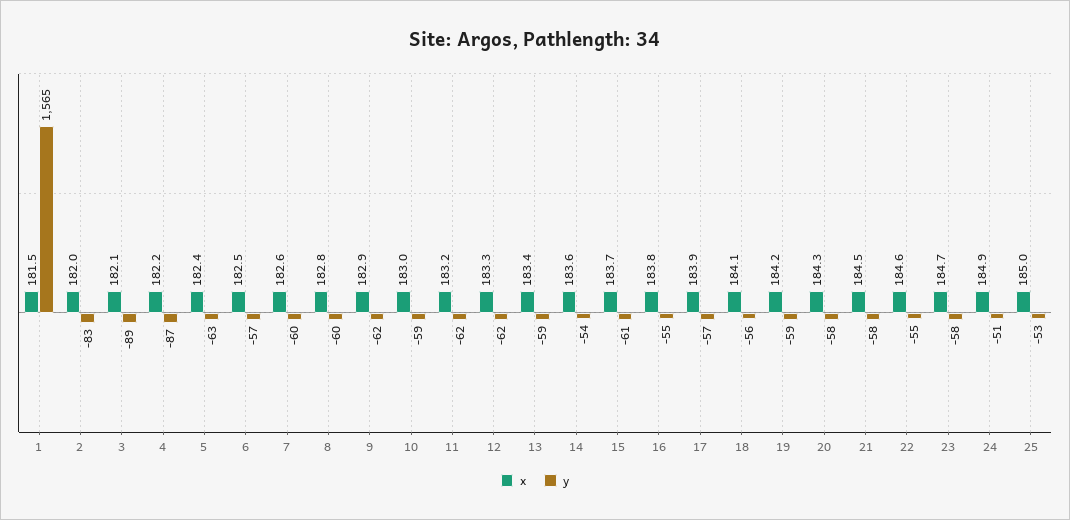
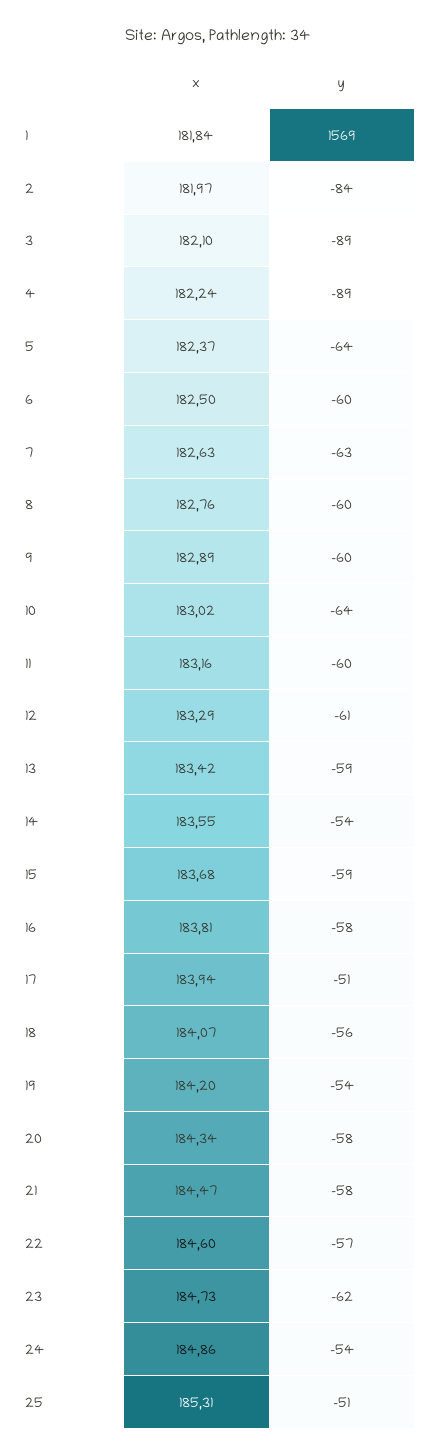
x, 1: 181.5 -> 181.84
y, 1: 1565 -> 1569
y, 2: -83 -> -84
y, 4: -87 -> -89
y, 5: -63 -> -64
y, 6: -57 -> -60
y, 7: -60 -> -63
y, 9: -62 -> -60
y, 10: -59 -> -64
y, 11: -62 -> -60
y, 12: -62 -> -61
y, 15: -61 -> -59
y, 16: -55 -> -58
y, 17: -57 -> -51
y, 19: -59 -> -54
y, 22: -55 -> -57
y, 23: -58 -> -62
y, 24: -51 -> -54
x, 25: 185 -> 185.31
y, 25: -53 -> -51

